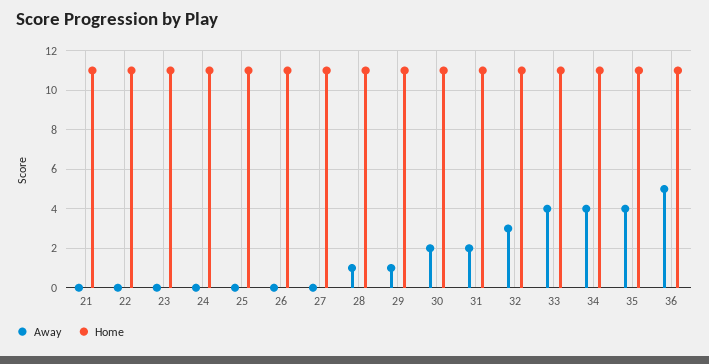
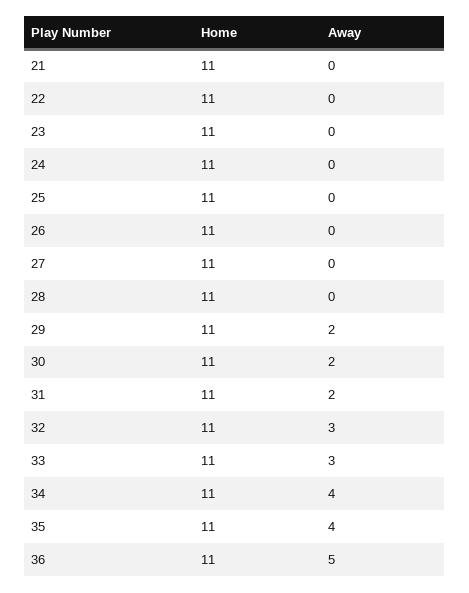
Away, 28: 1 -> 0
Away, 29: 1 -> 2
Away, 33: 4 -> 3

